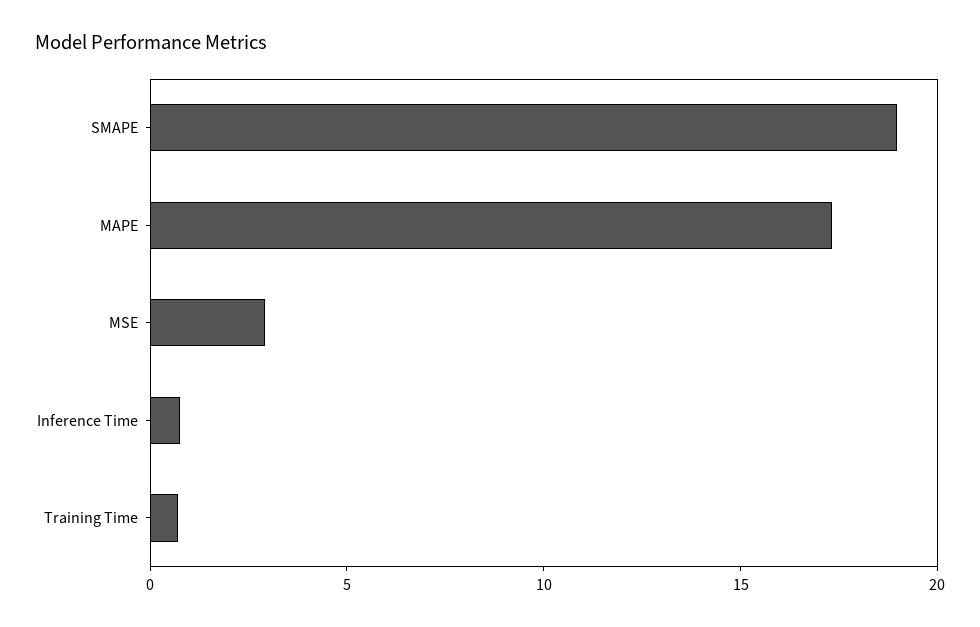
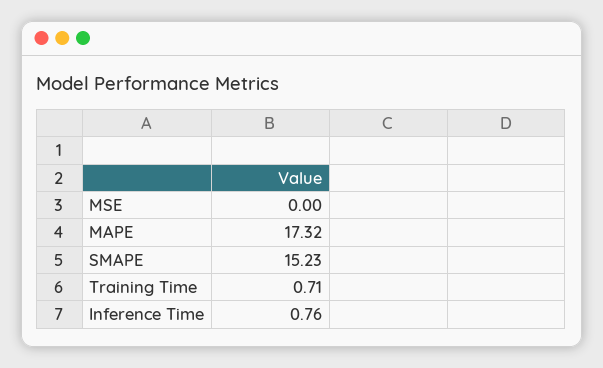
SMAPE: 19 -> 15.23
MSE: 3 -> 0

